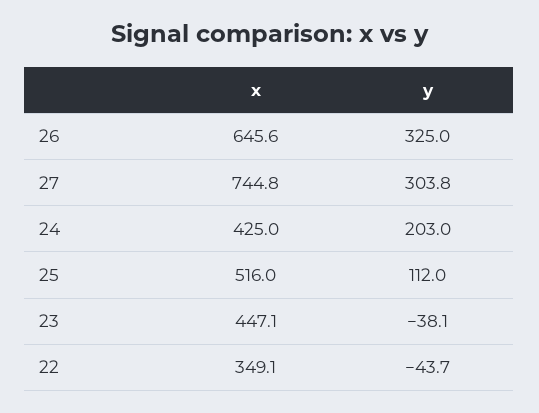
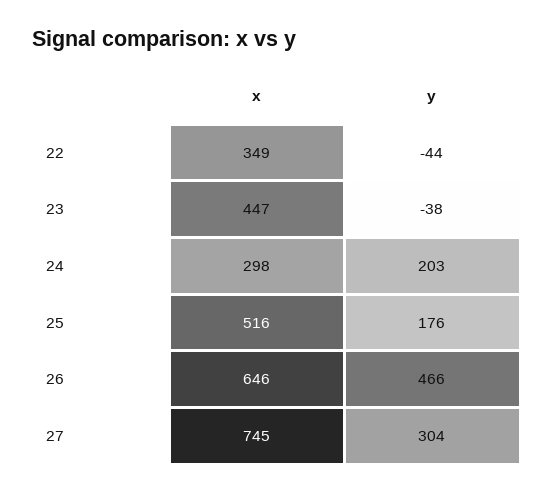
y, 26: 325 -> 466
x, 24: 425 -> 298
y, 25: 112 -> 176

